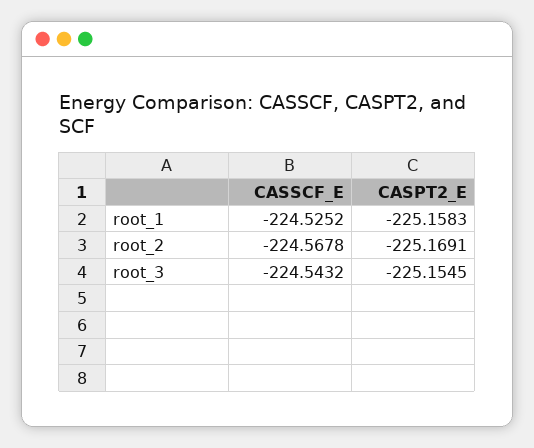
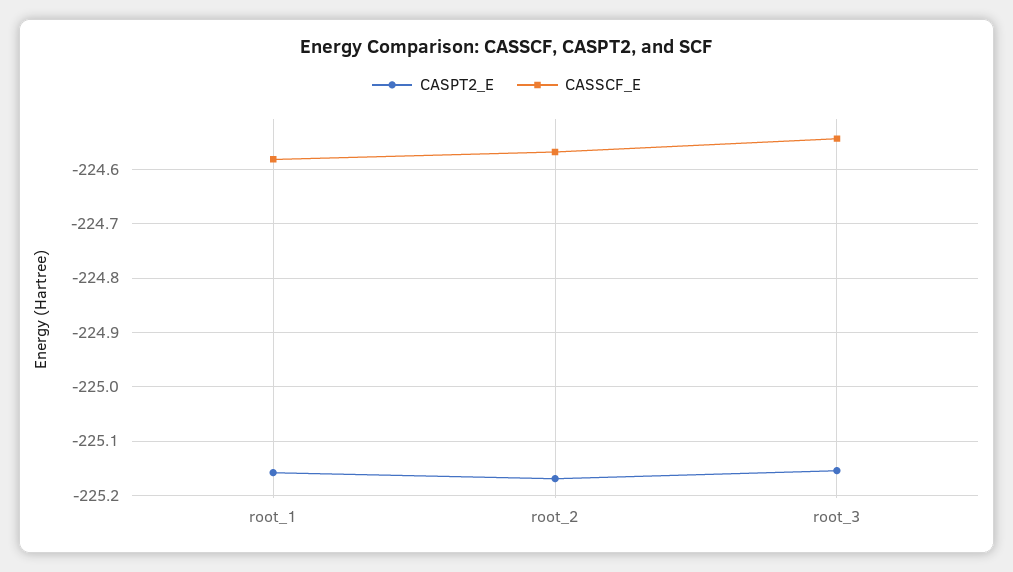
CASSCF_E, root_1: -224.5252 -> -224.58

